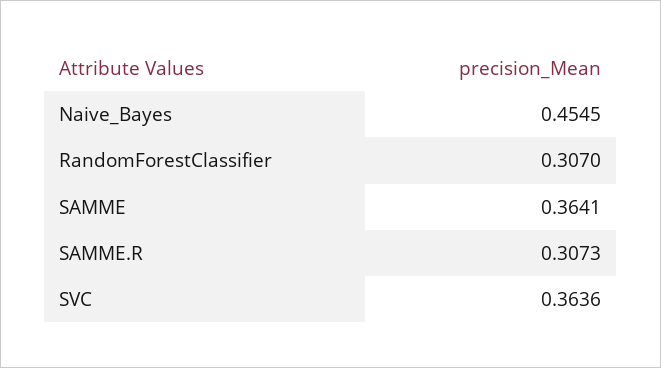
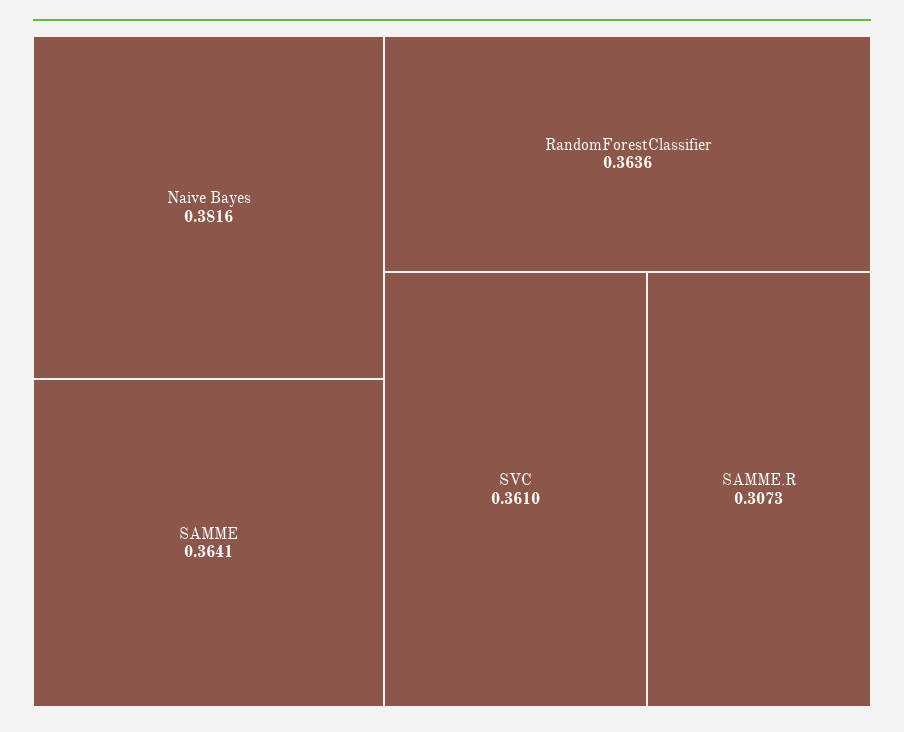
Naive_Bayes: 0.4545 -> 0.3816
RandomForestClassifier: 0.307 -> 0.3636
SVC: 0.3636 -> 0.361

